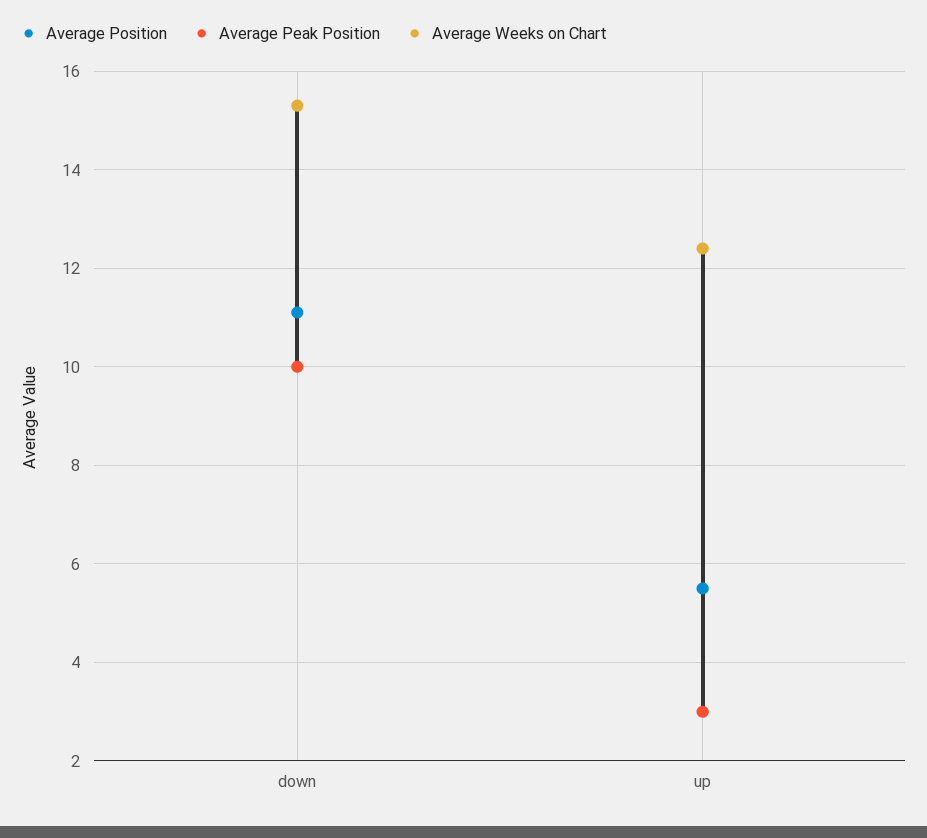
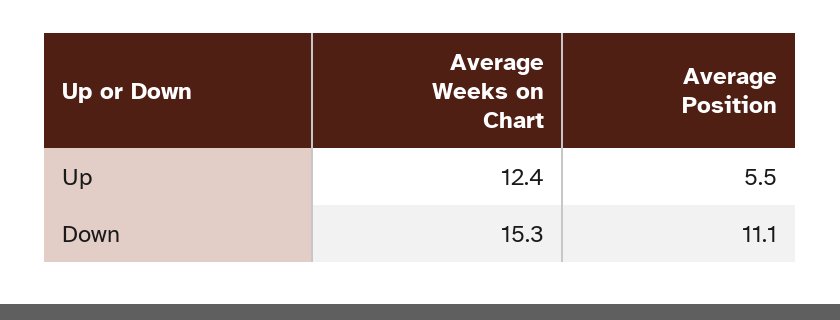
Average Peak Position, down: 10 -> none
Average Peak Position, up: 3 -> none

